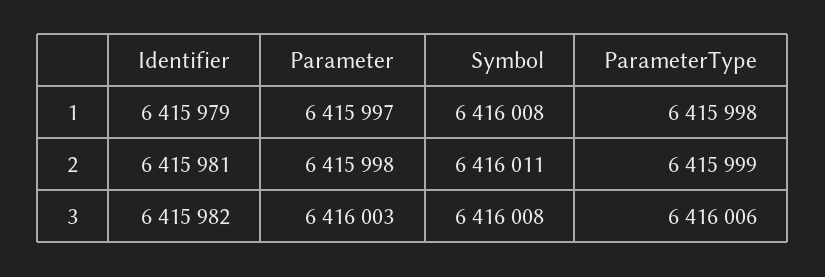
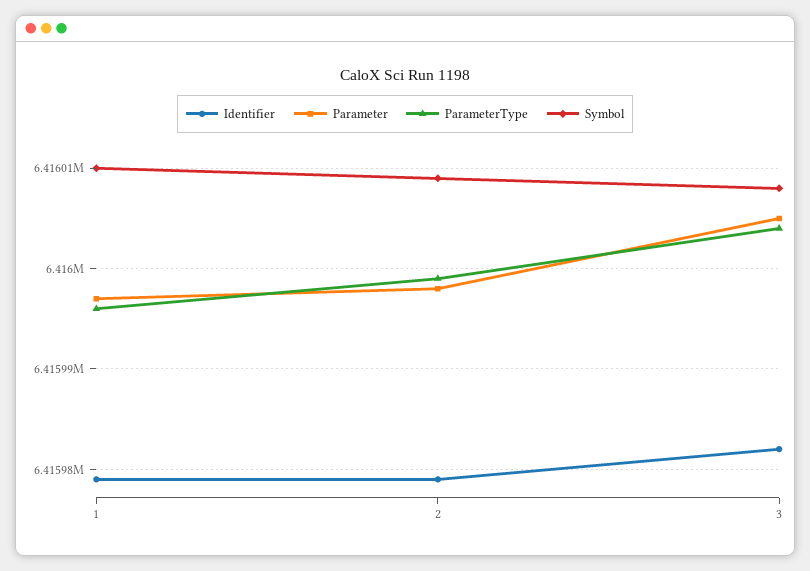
Symbol, 1: 6416008 -> 6416010
ParameterType, 1: 6415998 -> 6415996
Identifier, 2: 6415981 -> 6415979
Symbol, 2: 6416011 -> 6416009
Parameter, 3: 6416003 -> 6416005
ParameterType, 3: 6416006 -> 6416004

